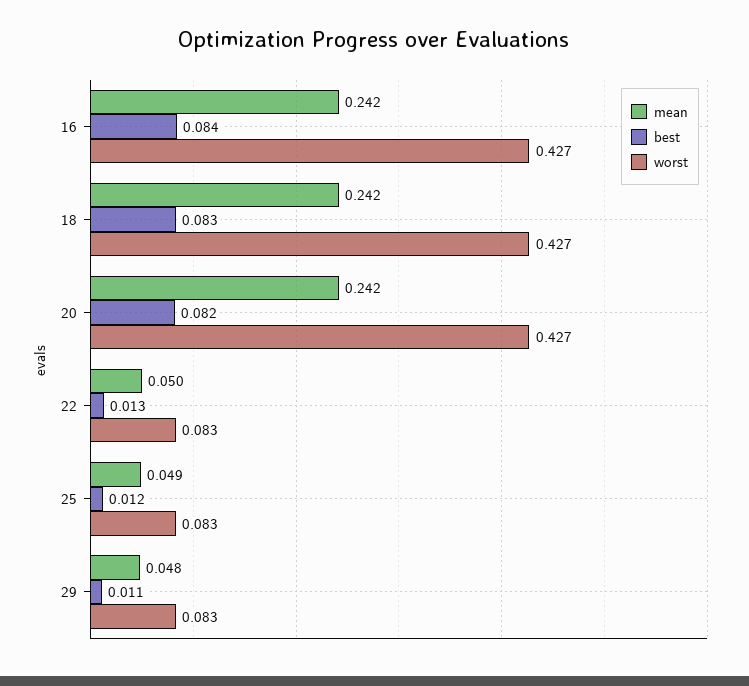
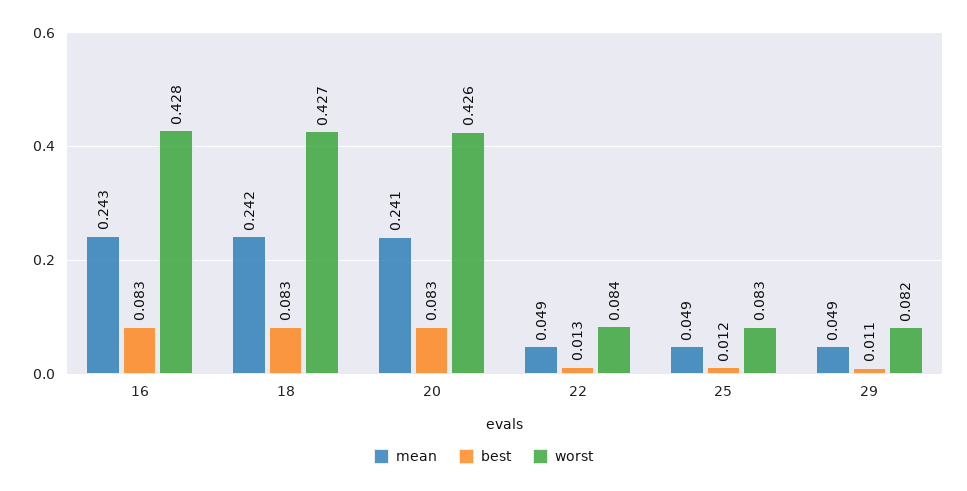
mean, 16: 0.242 -> 0.243
best, 16: 0.084 -> 0.083
worst, 16: 0.427 -> 0.428
mean, 20: 0.242 -> 0.241
best, 20: 0.082 -> 0.083
worst, 20: 0.427 -> 0.426
mean, 22: 0.05 -> 0.049
worst, 22: 0.083 -> 0.084
mean, 29: 0.048 -> 0.049
worst, 29: 0.083 -> 0.082

